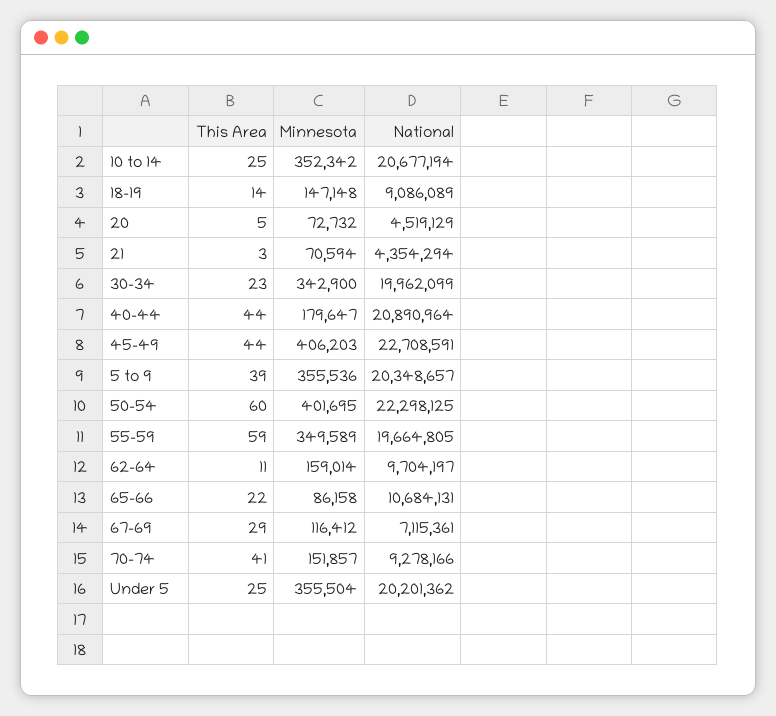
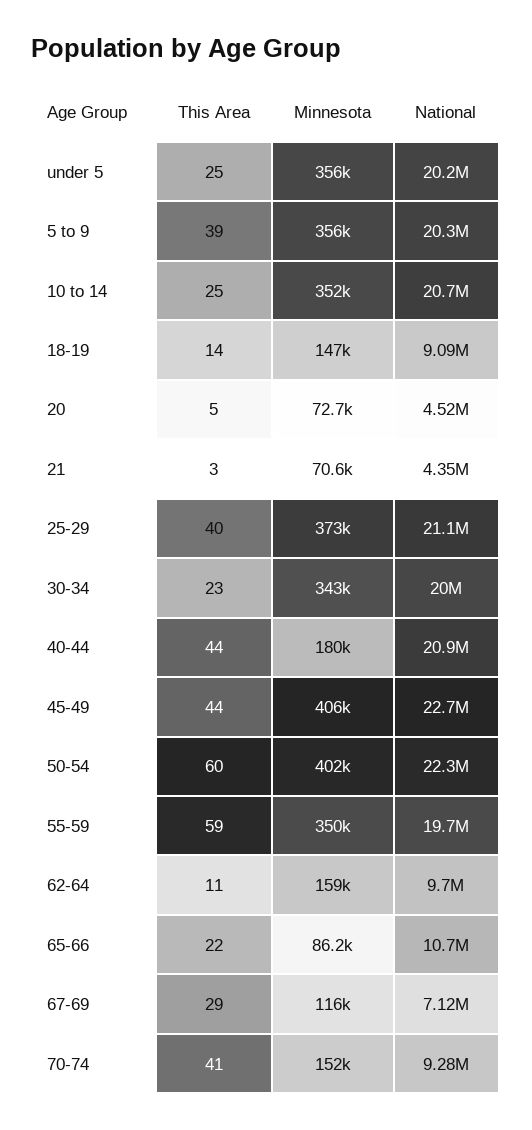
This Area, 25-29: none -> 40
Minnesota, 25-29: none -> 373000
National, 25-29: none -> 21100000

